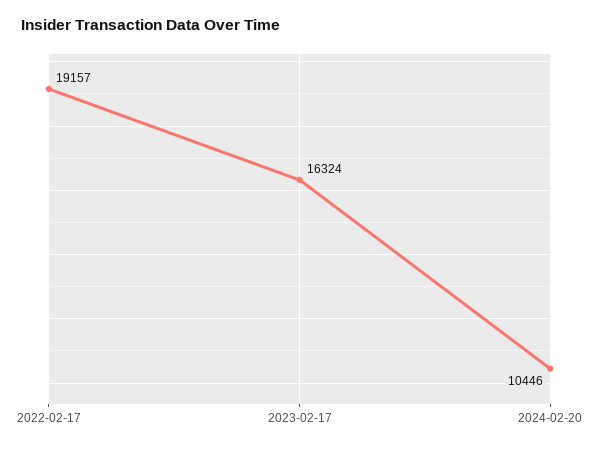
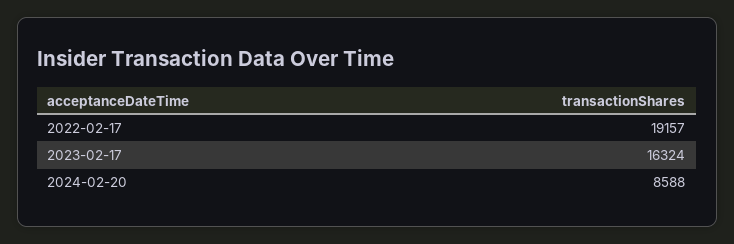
2024-02-20: 10446 -> 8588

